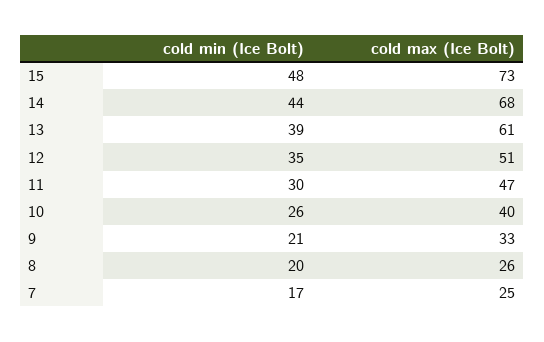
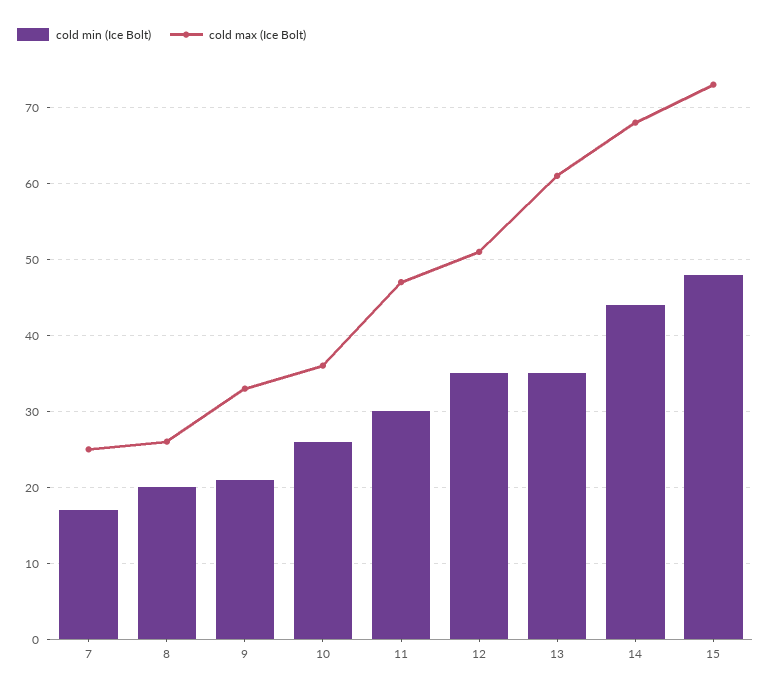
cold min (Ice Bolt), 13: 39 -> 35
cold max (Ice Bolt), 10: 40 -> 36

